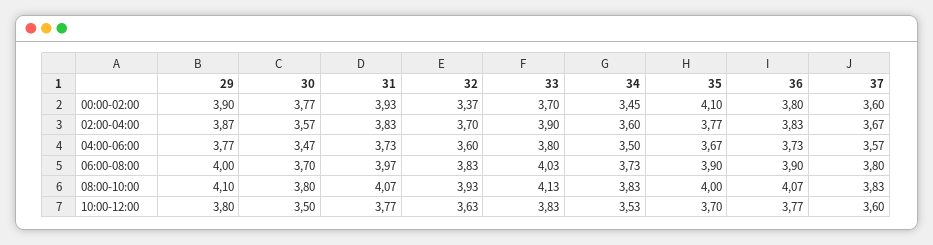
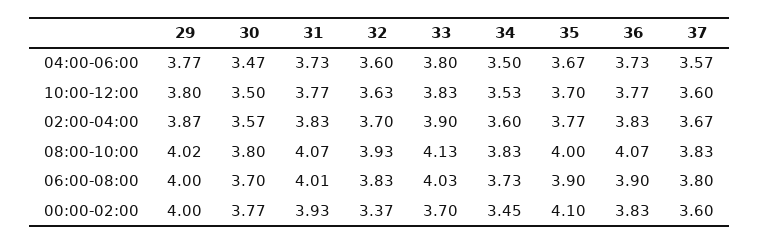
29, 00:00-02:00: 3.9 -> 4
36, 00:00-02:00: 3.8 -> 3.83
31, 06:00-08:00: 3.97 -> 4.01
29, 08:00-10:00: 4.1 -> 4.02

